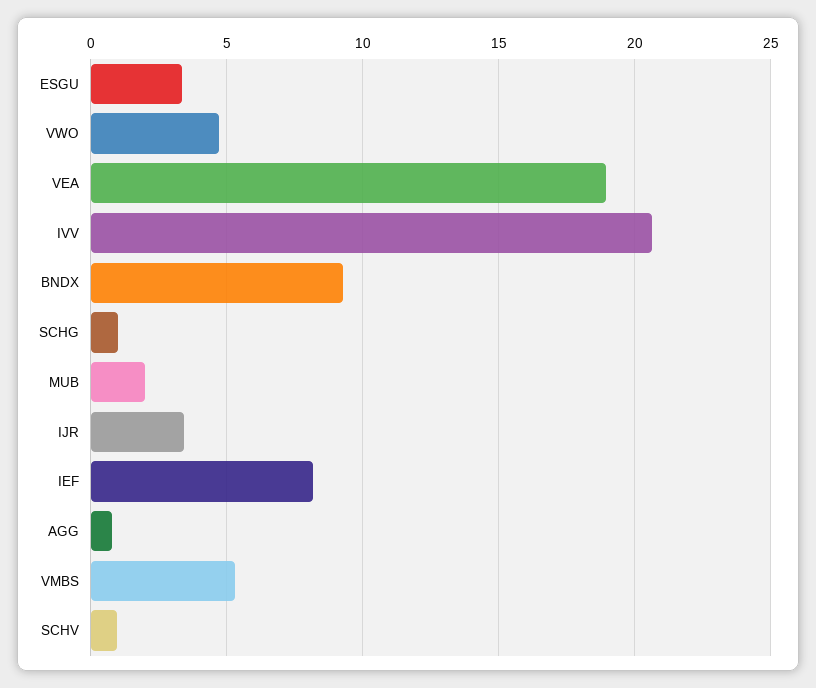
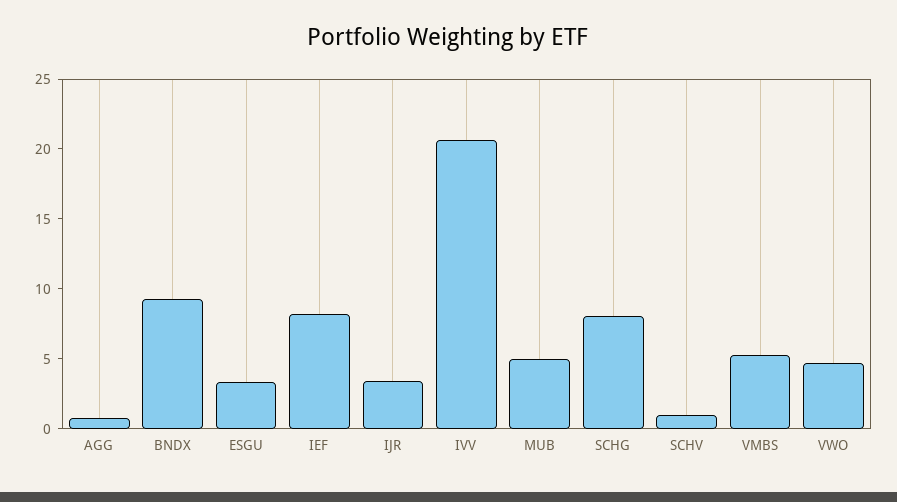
VEA: 19 -> none
SCHG: 1 -> 8
MUB: 2 -> 5

